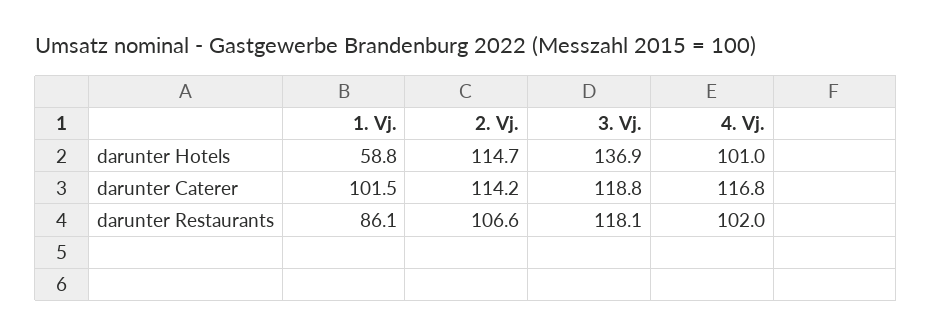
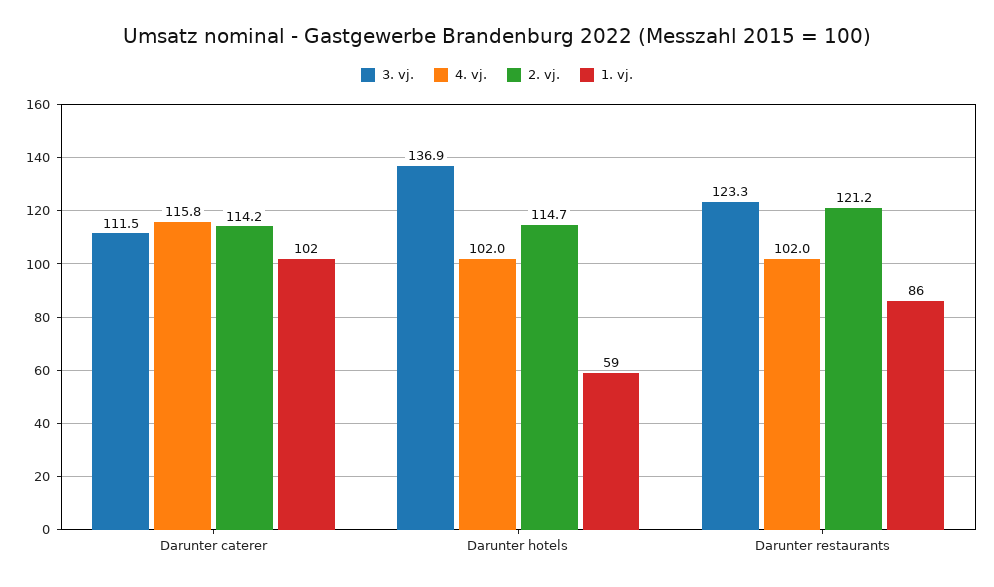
4. Vj., darunter Hotels: 101 -> 102
3. Vj., darunter Caterer: 118.8 -> 111.5
4. Vj., darunter Caterer: 116.8 -> 115.8
2. Vj., darunter Restaurants: 106.6 -> 121.2
3. Vj., darunter Restaurants: 118.1 -> 123.3

